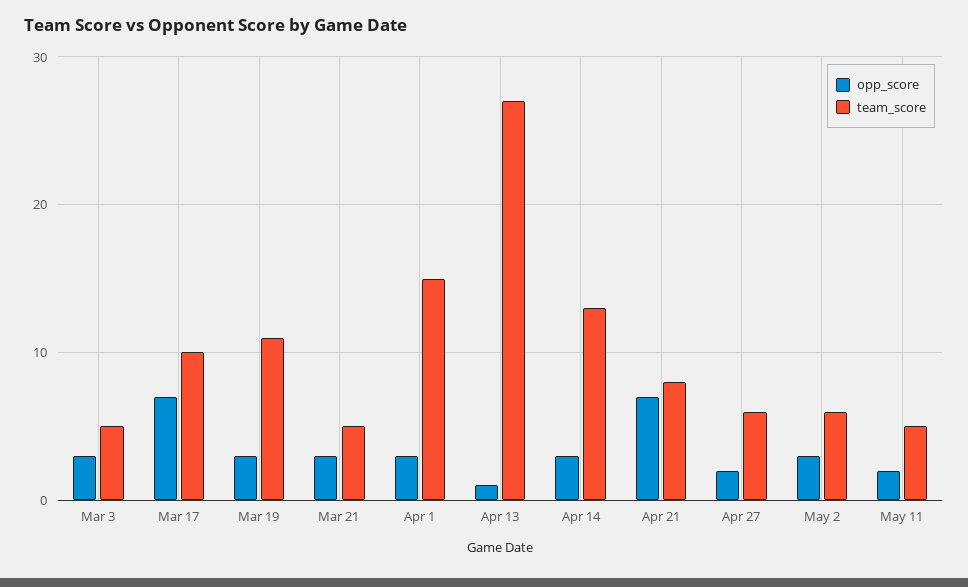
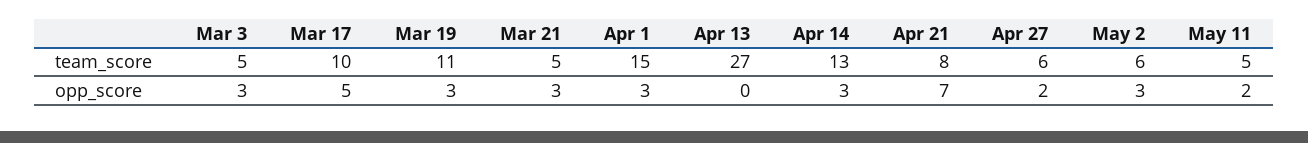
opp_score, Mar 17: 7 -> 5
opp_score, Apr 13: 1 -> 0

